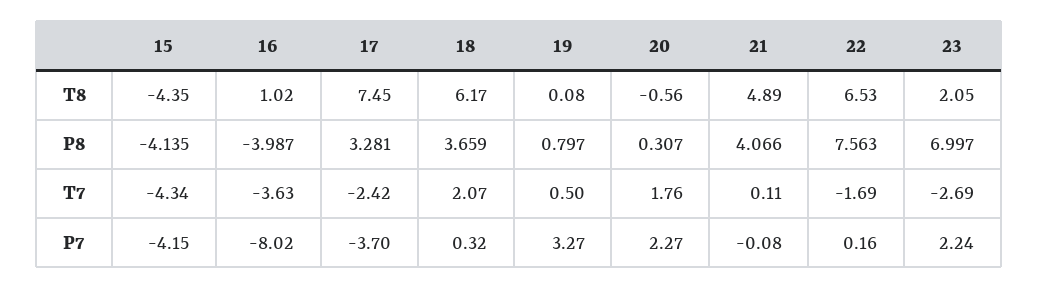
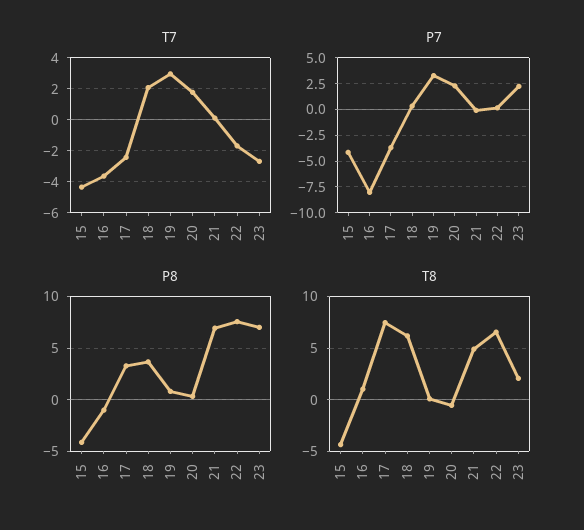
P8, 16: -3.987 -> -1
P8, 21: 4.066 -> 7
T7, 19: 0.5 -> 3

